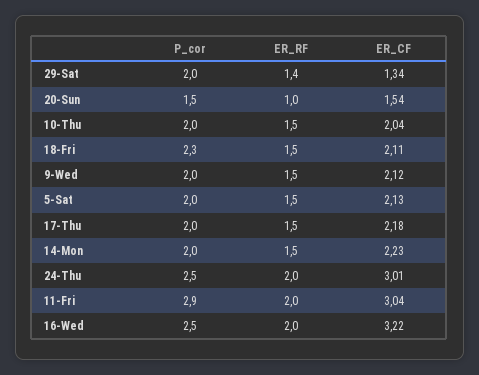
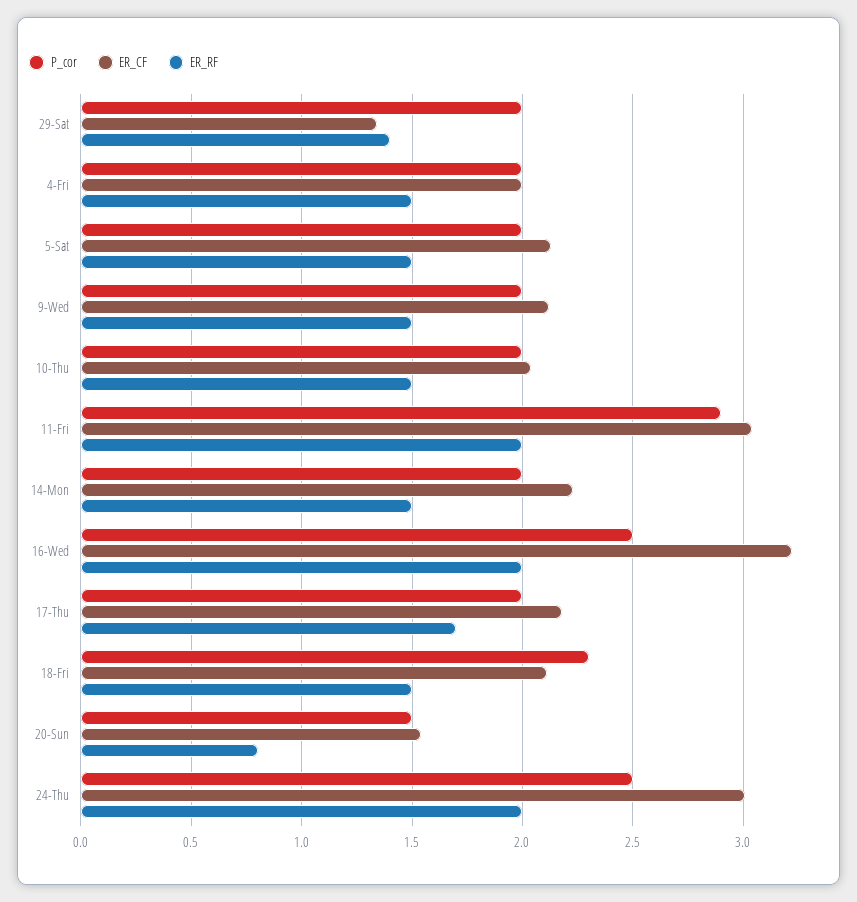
ER_RF, 20-Sun: 1 -> 0.8
ER_RF, 17-Thu: 1.5 -> 1.7
P_cor, 4-Fri: none -> 2
ER_CF, 4-Fri: none -> 2
ER_RF, 4-Fri: none -> 1.5

